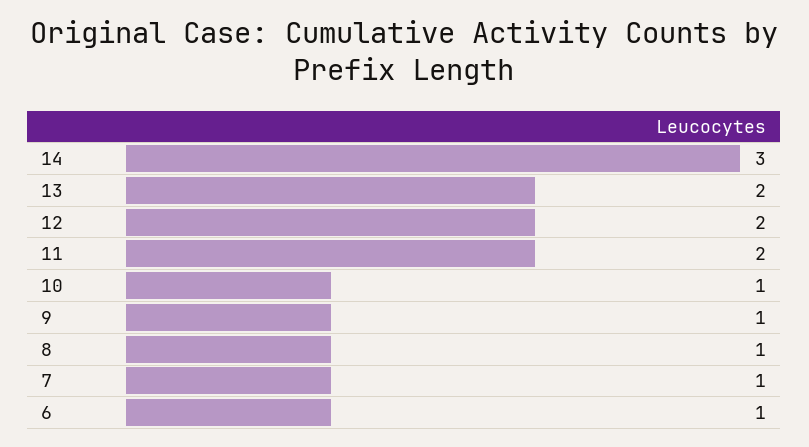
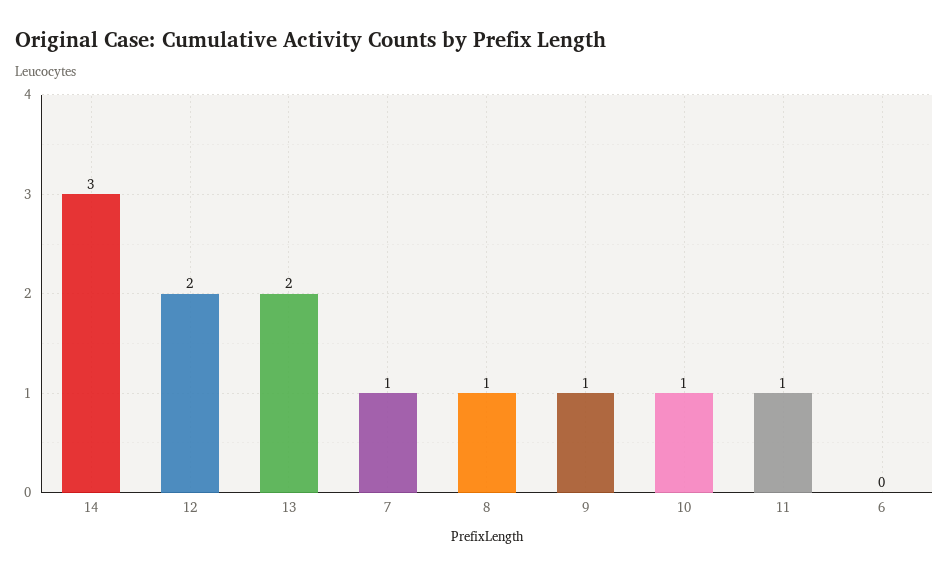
11: 2 -> 1
6: 1 -> 0

